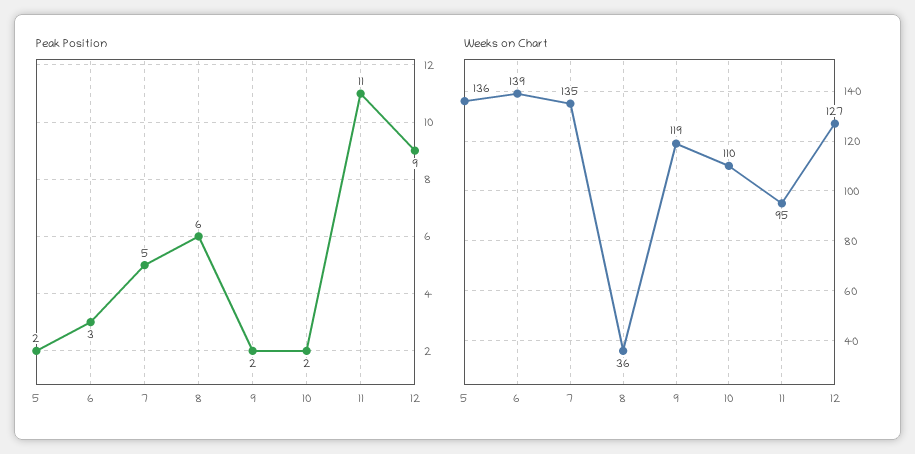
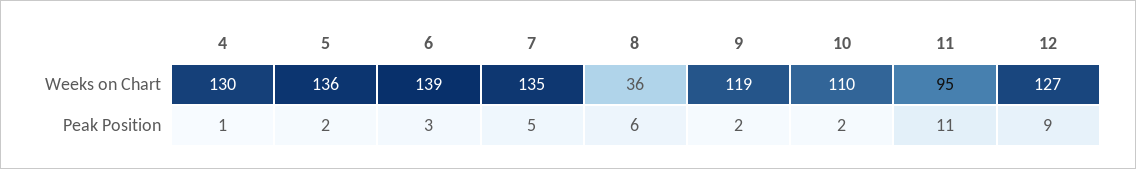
Weeks on Chart, 4: none -> 130
Peak Position, 4: none -> 1

